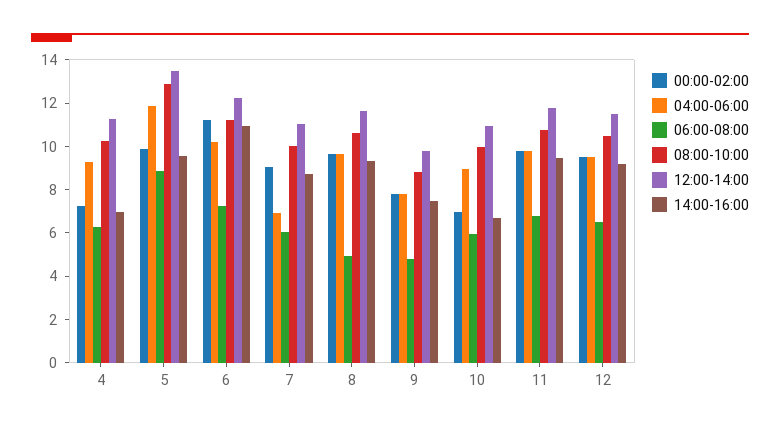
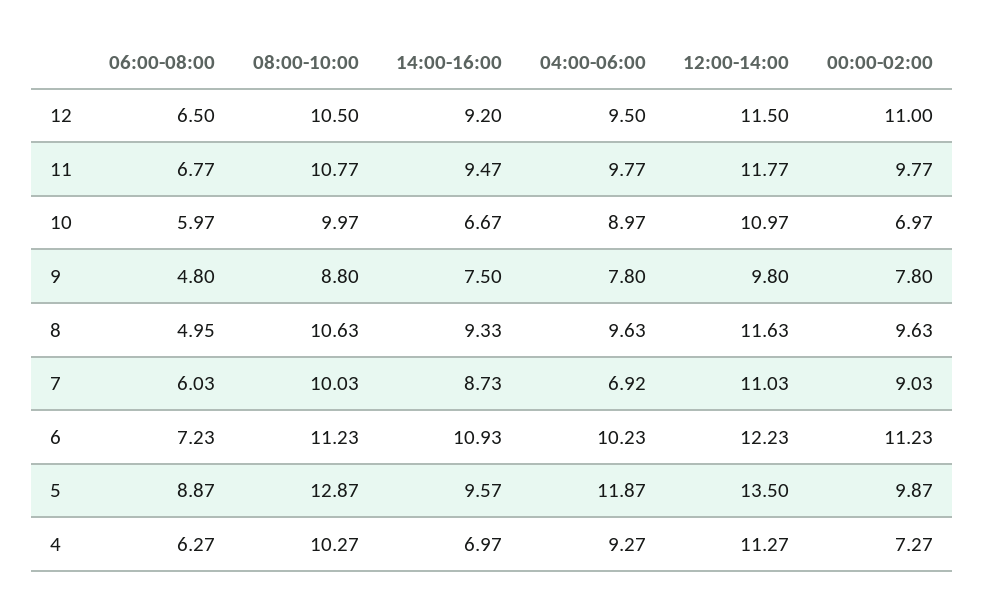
00:00-02:00, 12: 9.5 -> 11

